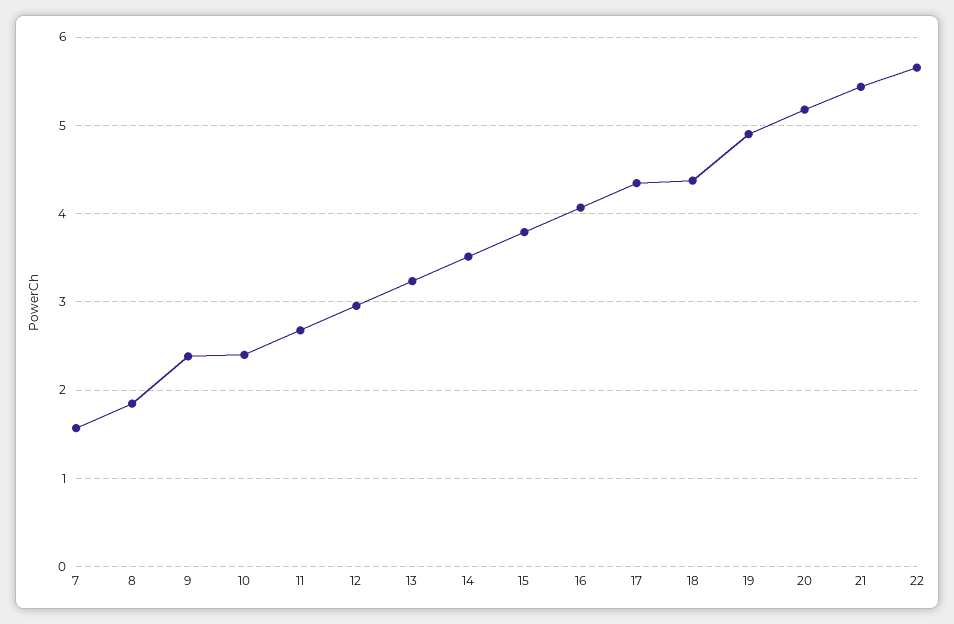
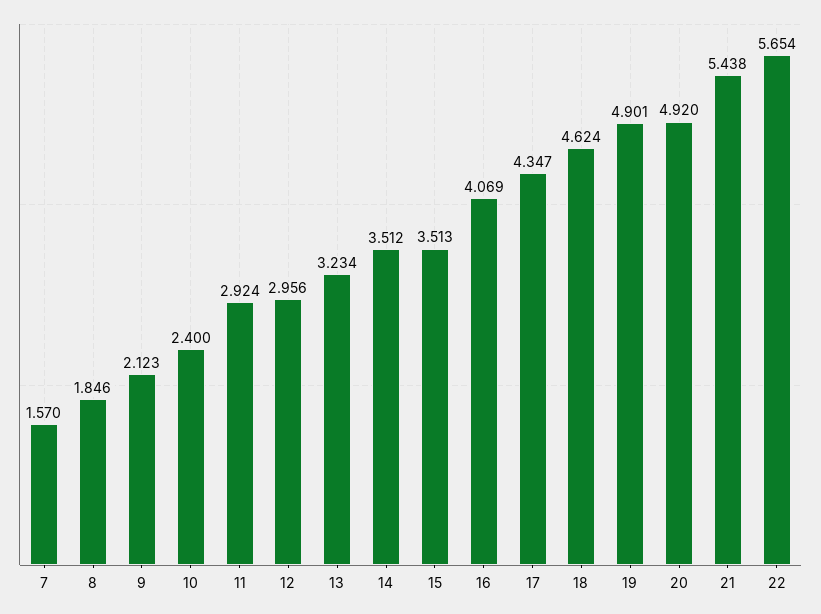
9: 2.4 -> 2.123
11: 2.7 -> 2.924
15: 3.8 -> 3.513
18: 4.4 -> 4.624
20: 5.2 -> 4.92

